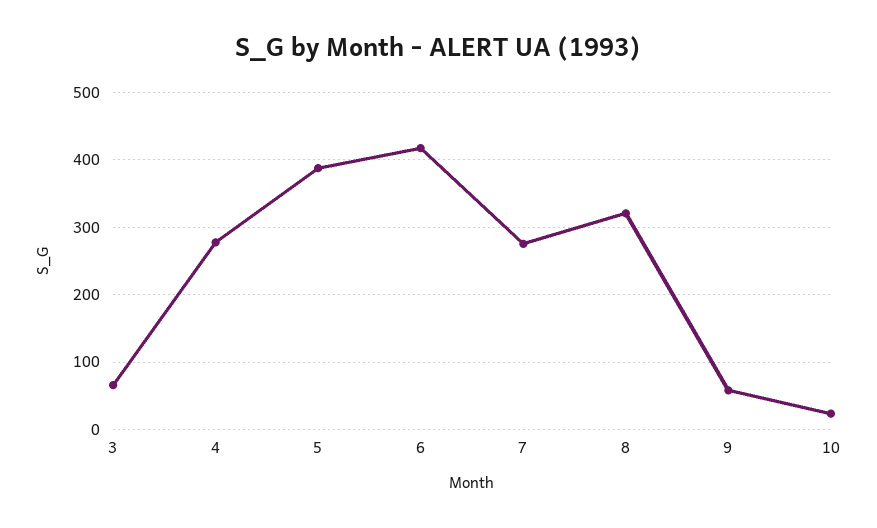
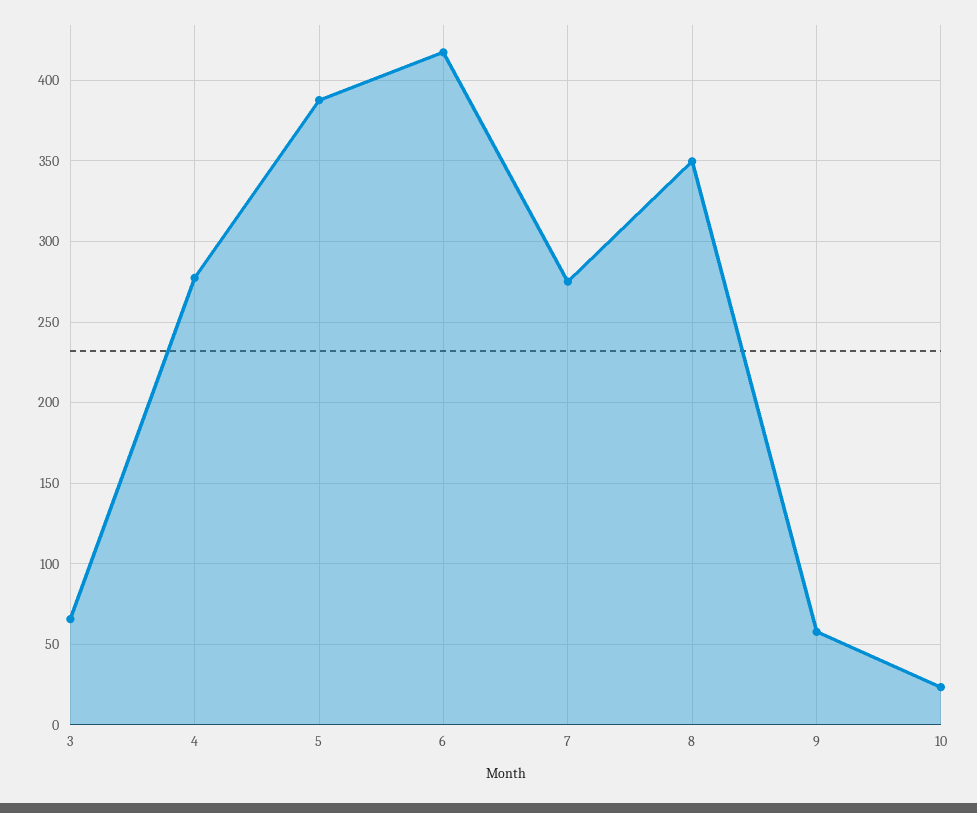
8: 320 -> 350

